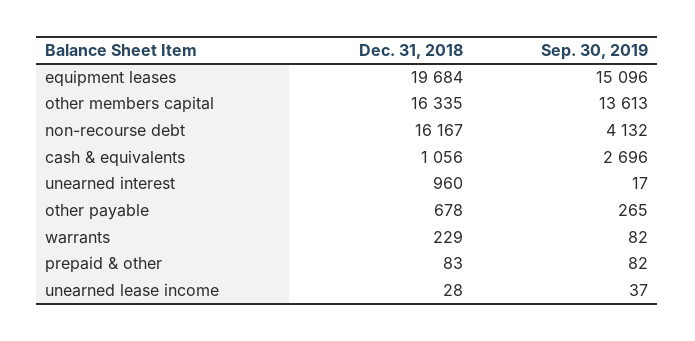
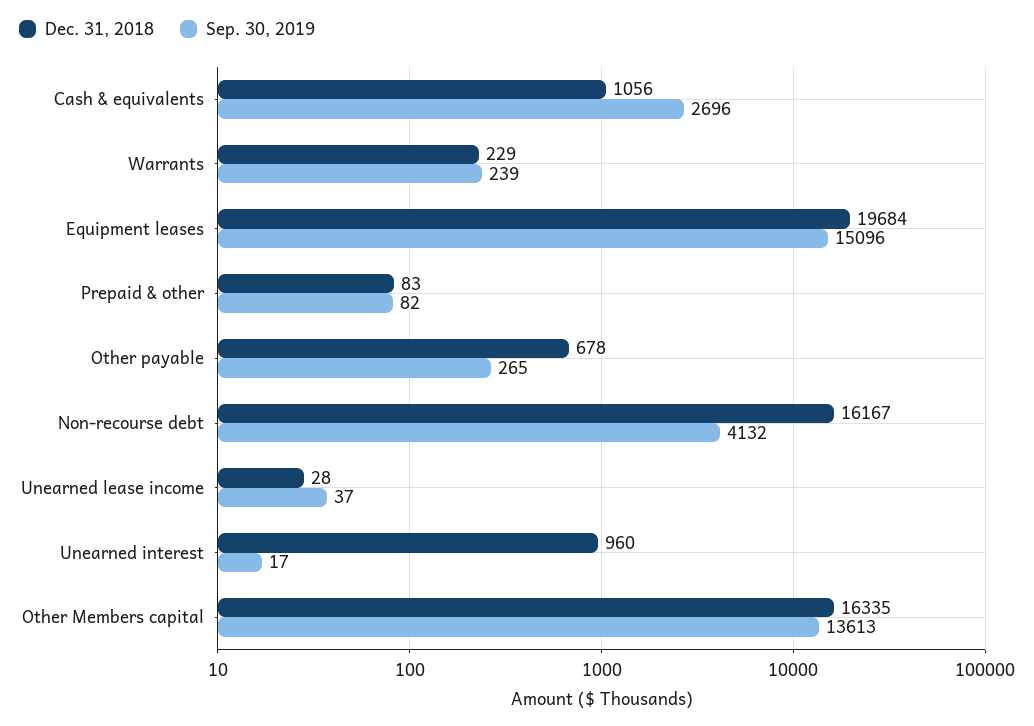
Sep. 30, 2019, warrants: 82 -> 239

